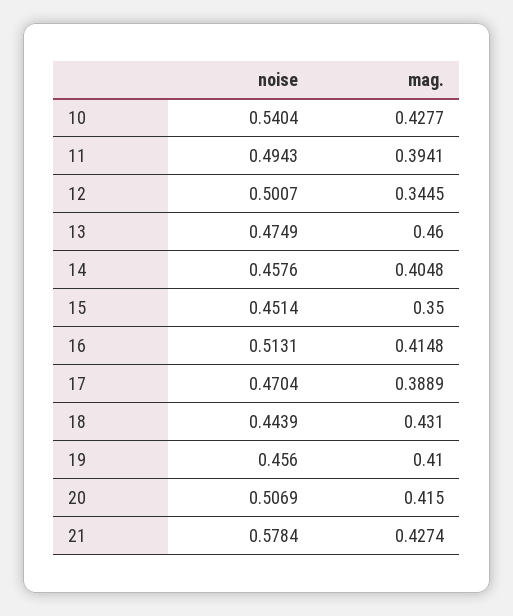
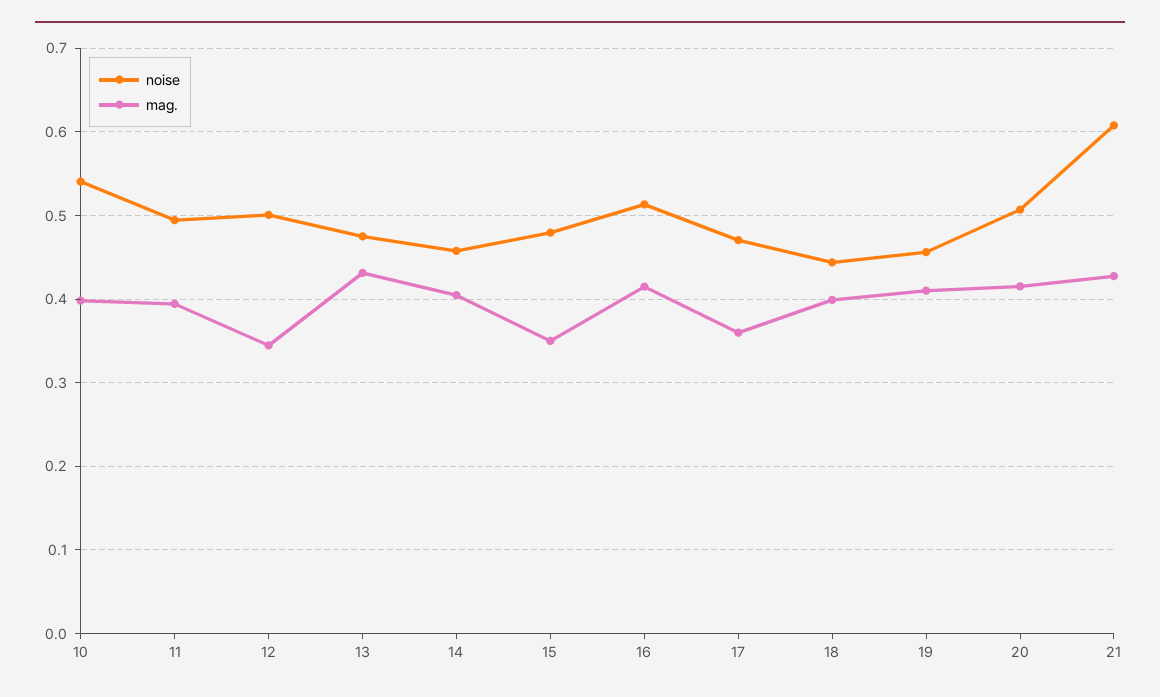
mag., 10: 0.4277 -> 0.4
mag., 13: 0.46 -> 0.43
noise, 15: 0.4514 -> 0.48
mag., 17: 0.3889 -> 0.36
mag., 18: 0.431 -> 0.4
noise, 21: 0.5784 -> 0.61

